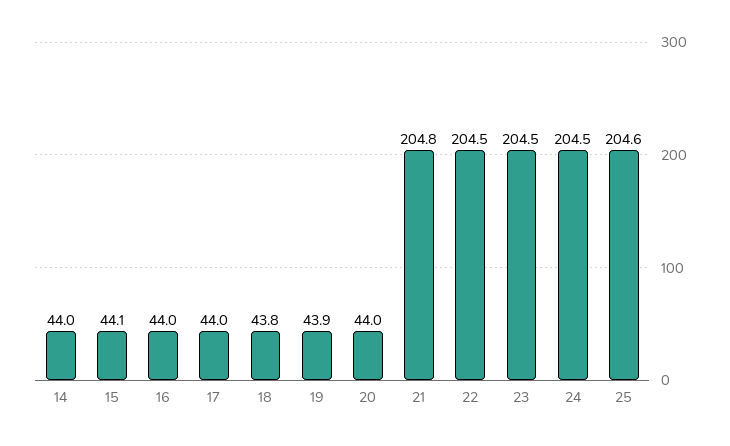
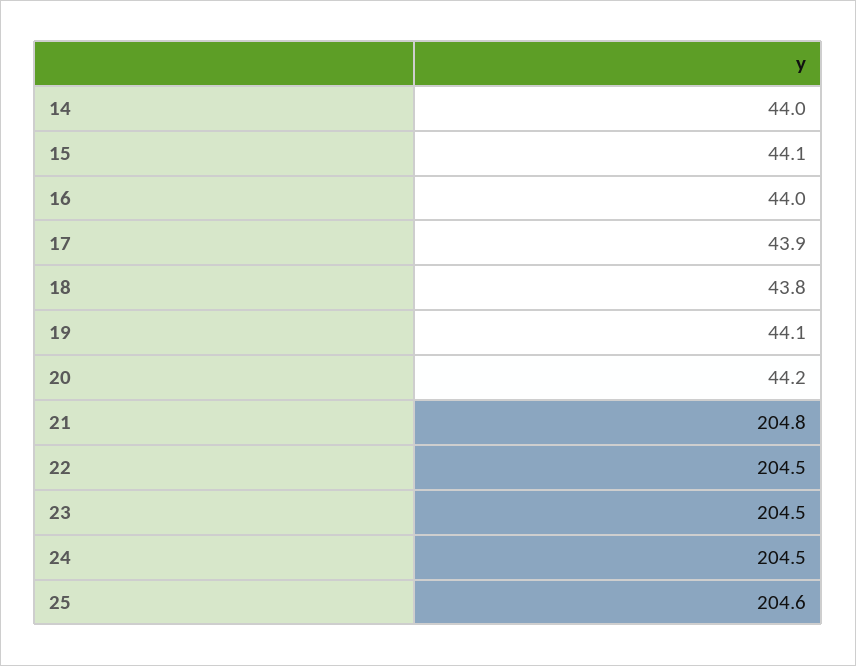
17: 44 -> 43.9
19: 43.9 -> 44.1
20: 44 -> 44.2

